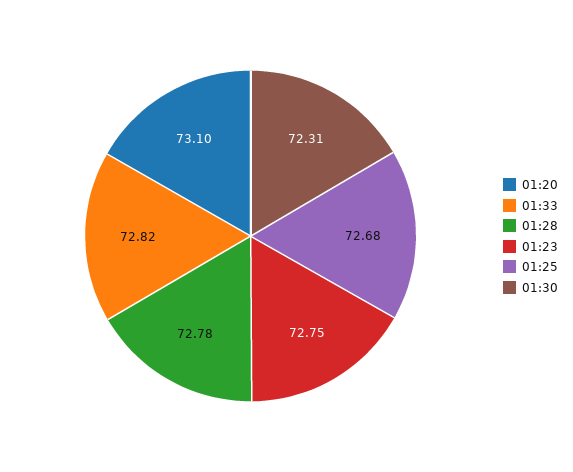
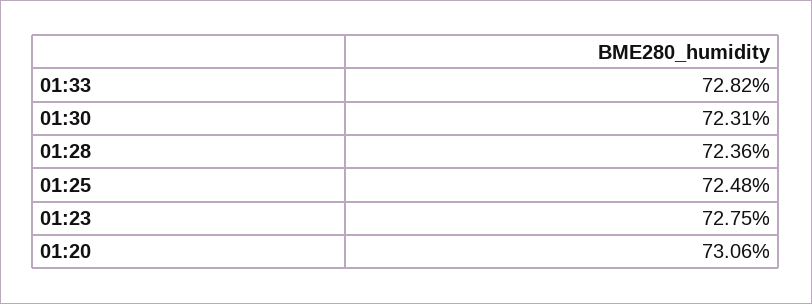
01:20: 73.1 -> 73.06
01:28: 72.78 -> 72.36
01:25: 72.68 -> 72.48

